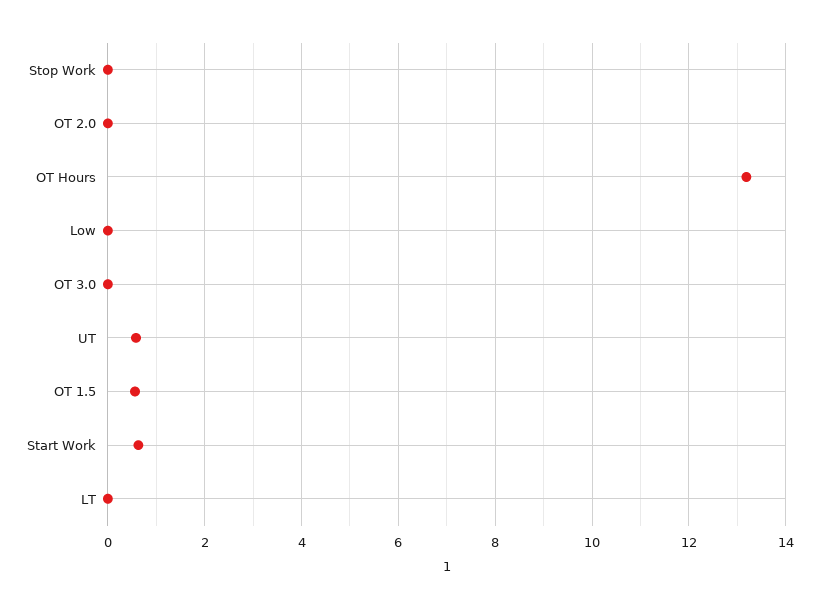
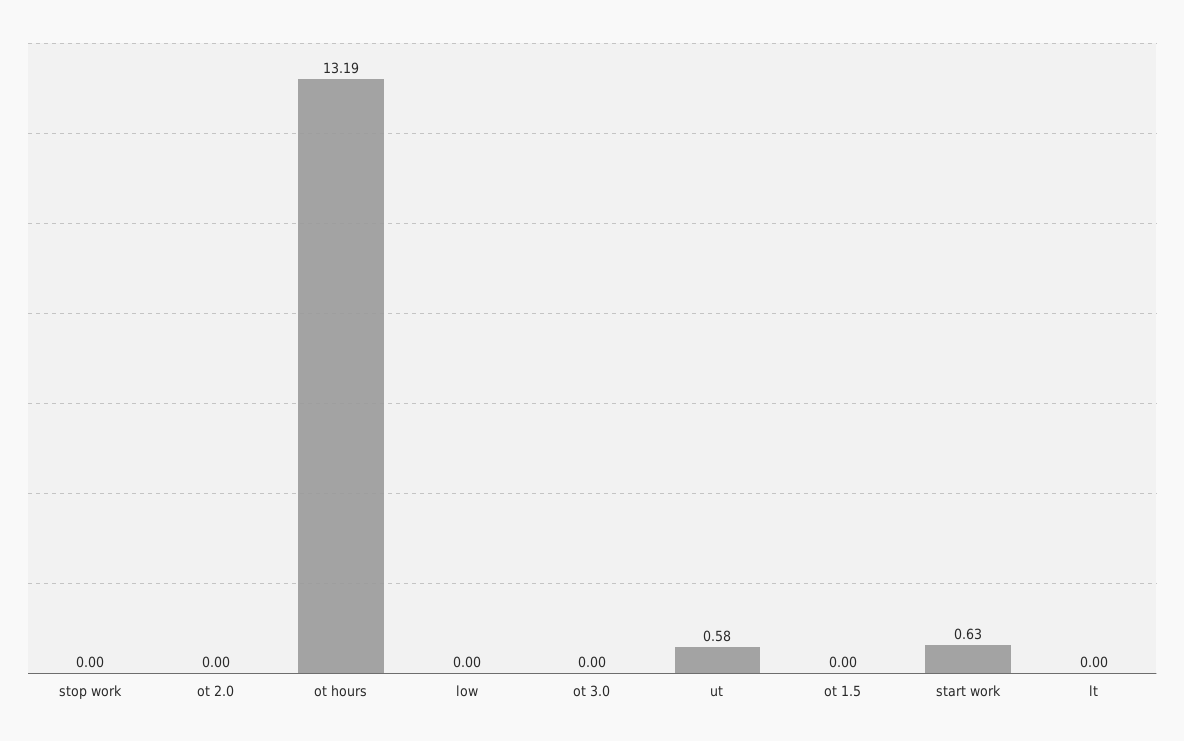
OT 1.5: 0.6 -> 0

